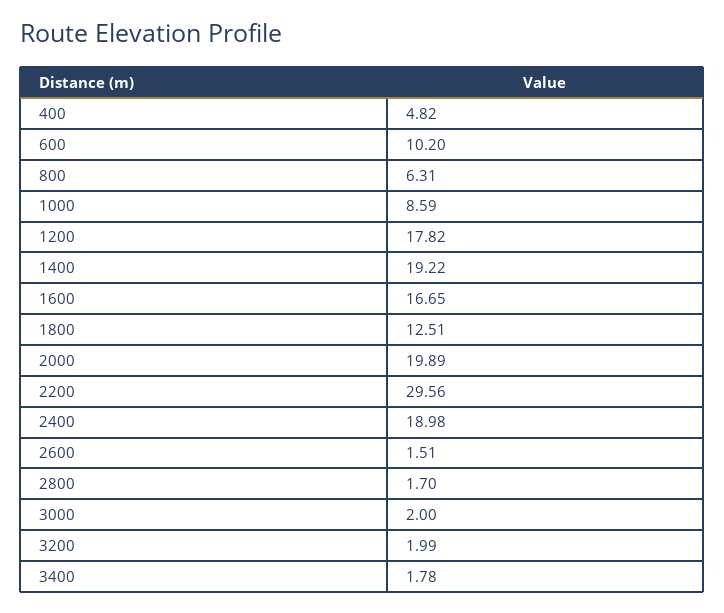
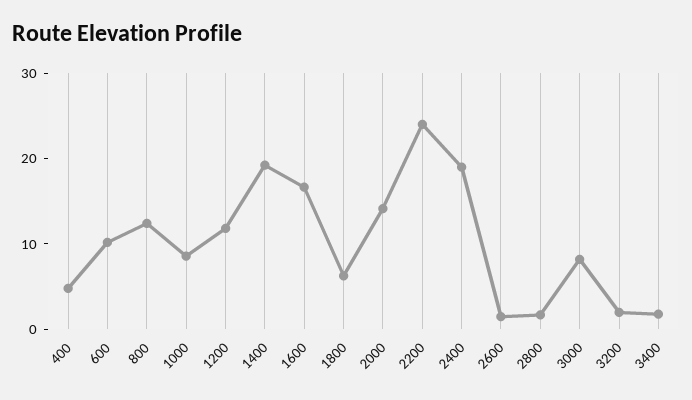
800: 6.31 -> 12
1200: 17.82 -> 12
1800: 12.51 -> 6
2000: 19.89 -> 14
2200: 29.56 -> 24
3000: 2 -> 8

